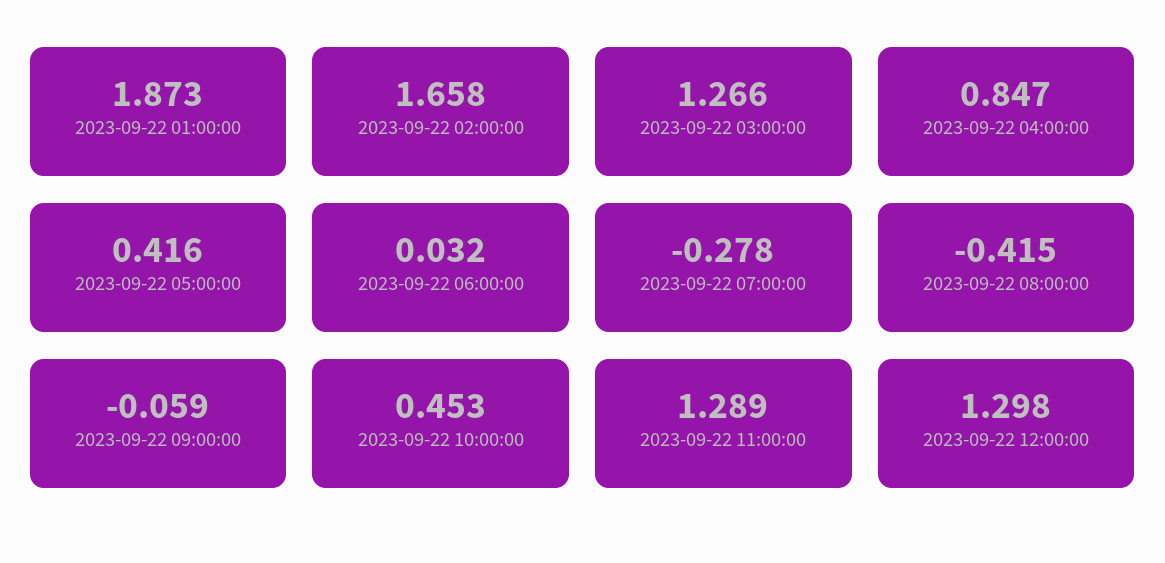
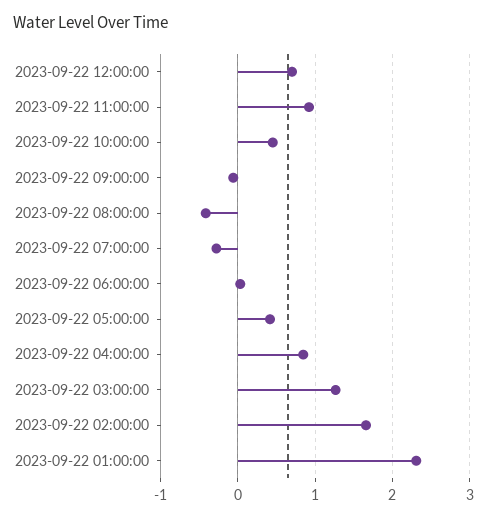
2023-09-22 01:00:00: 1.873 -> 2.3
2023-09-22 11:00:00: 1.289 -> 0.9
2023-09-22 12:00:00: 1.298 -> 0.7

